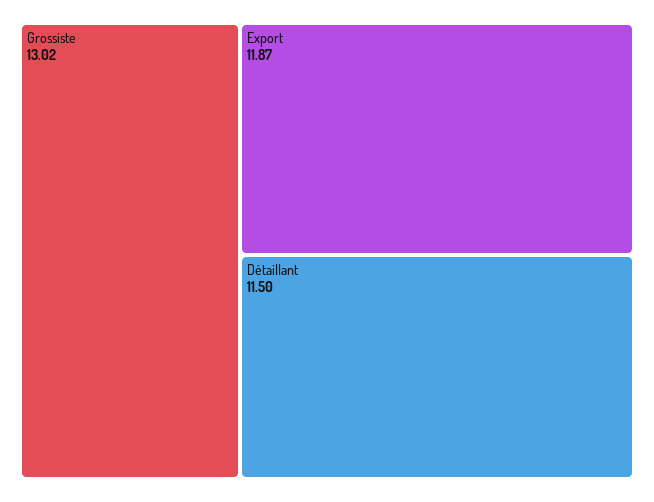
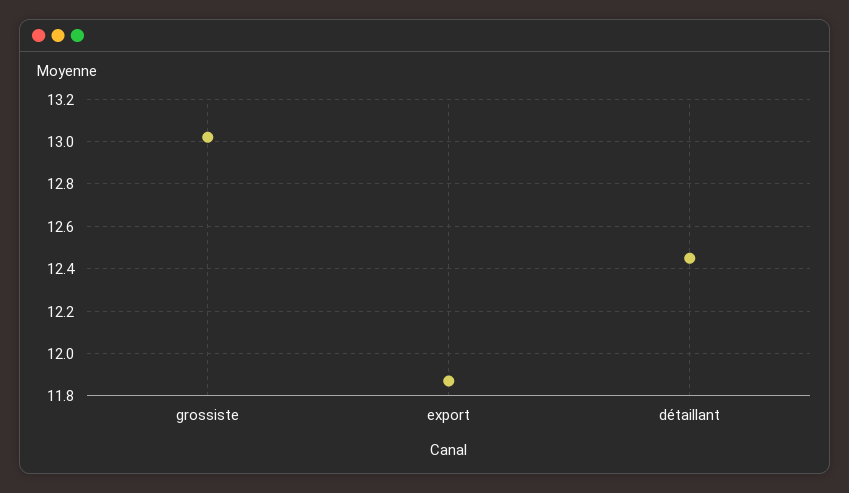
Détaillant: 11.5 -> 12.45

